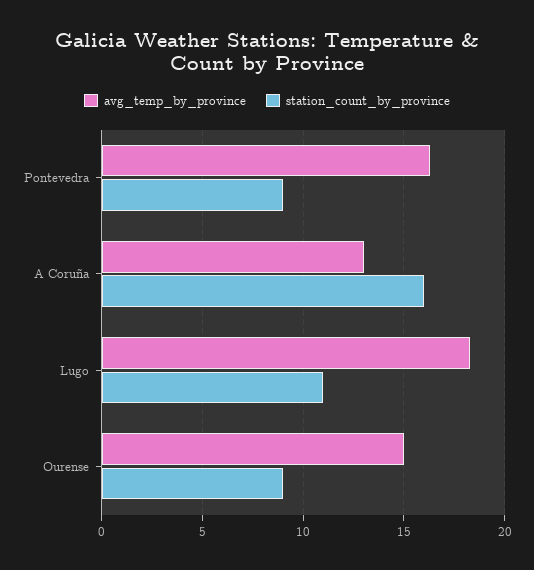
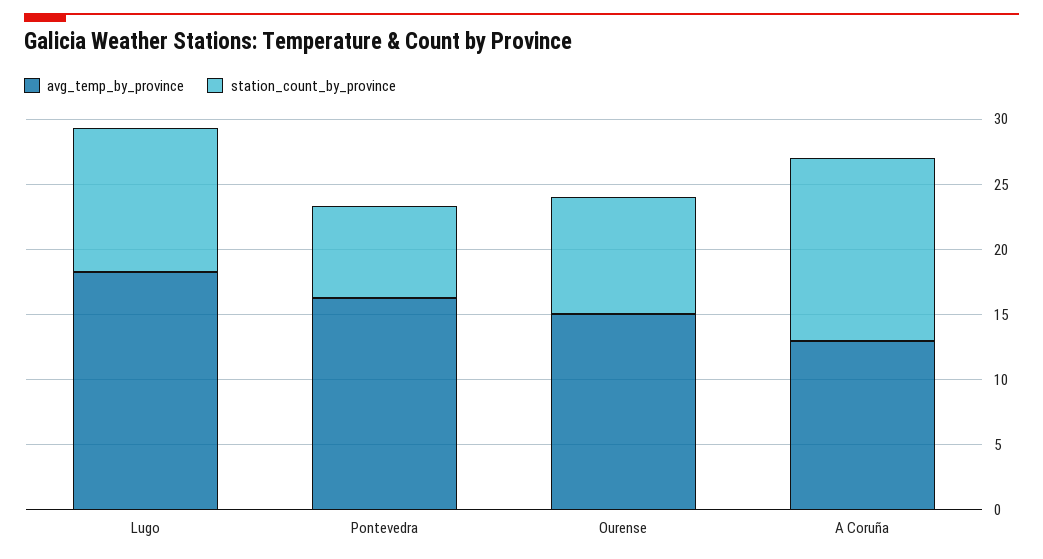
station_count_by_province, Pontevedra: 9 -> 7
station_count_by_province, A Coruña: 16 -> 14

